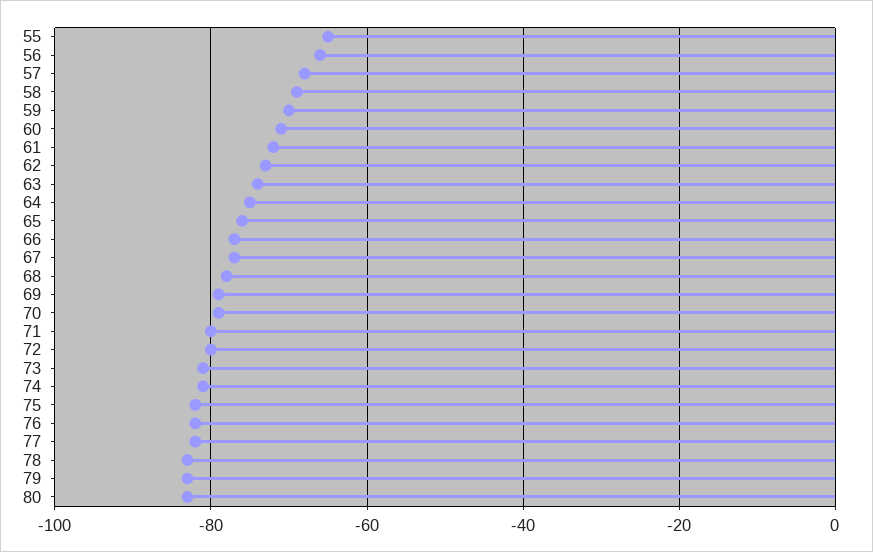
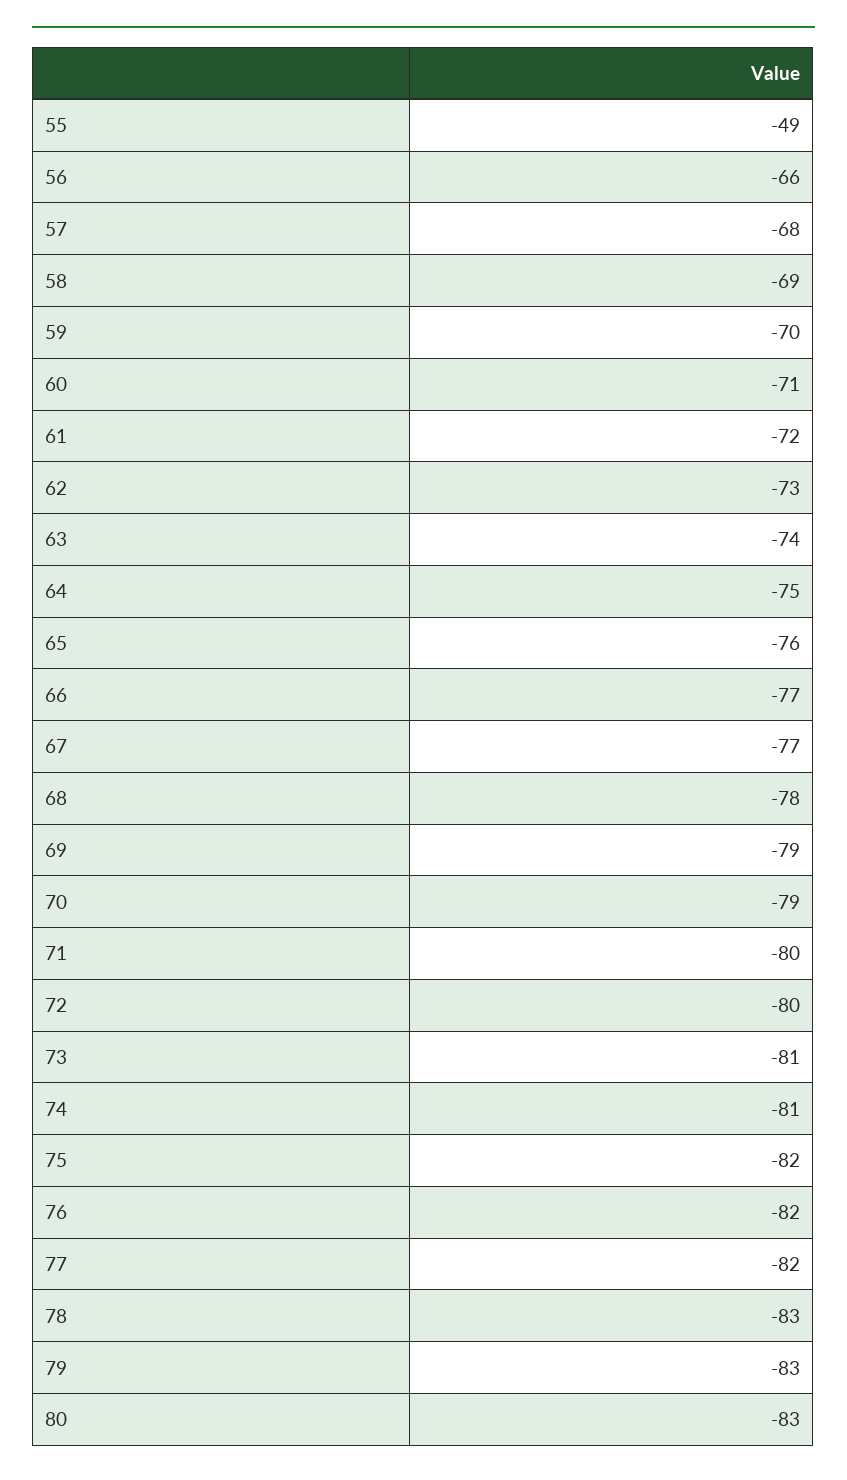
55: -65 -> -49

